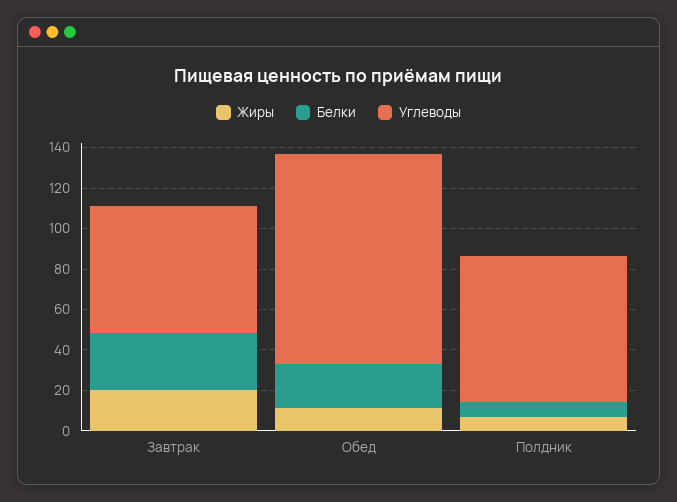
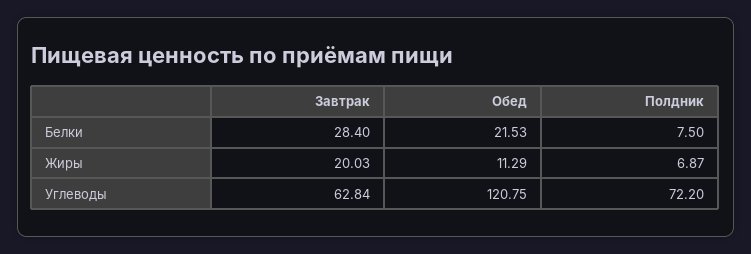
Углеводы, Обед: 105 -> 120.75

